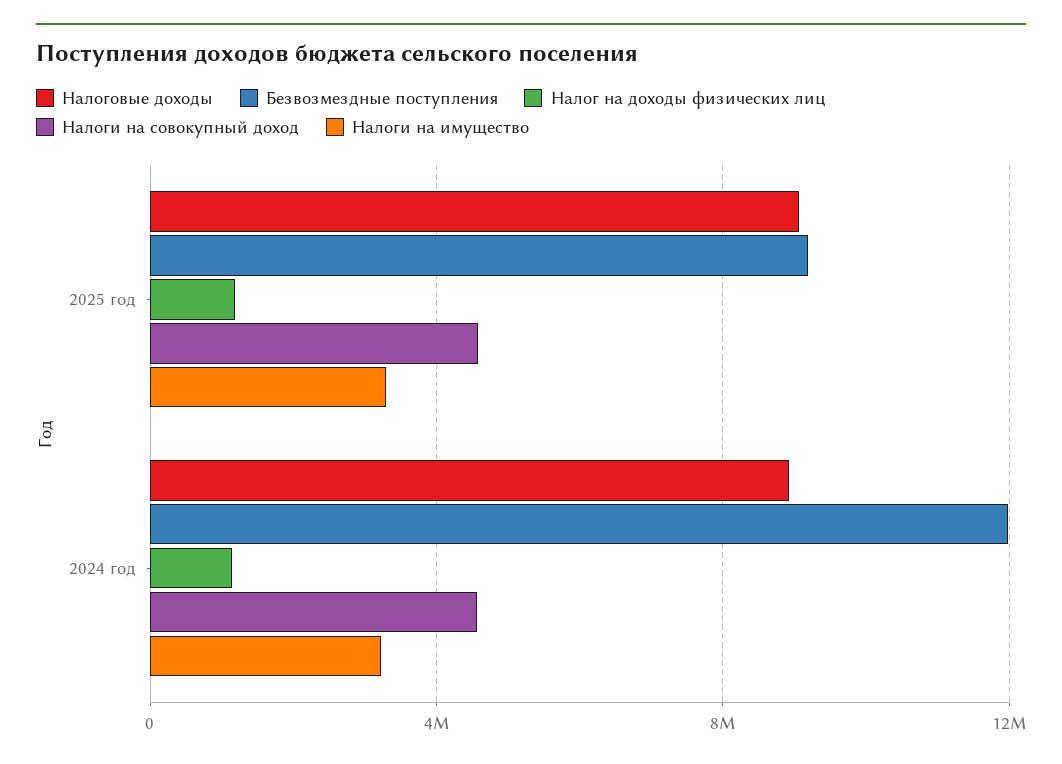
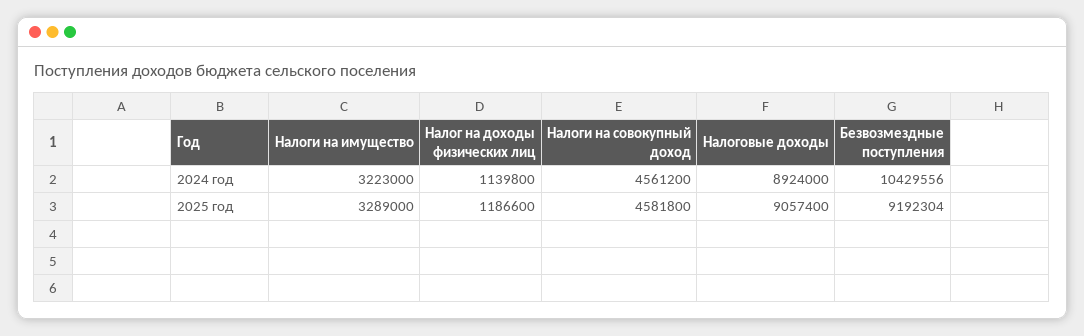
Безвозмездные поступления, 2024 год: 12000000 -> 10429556

